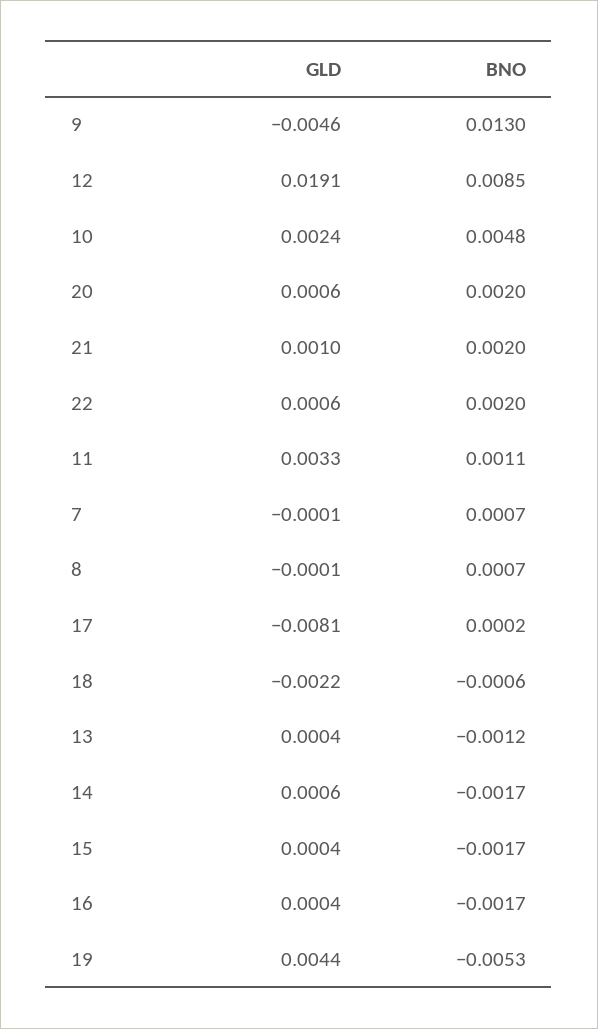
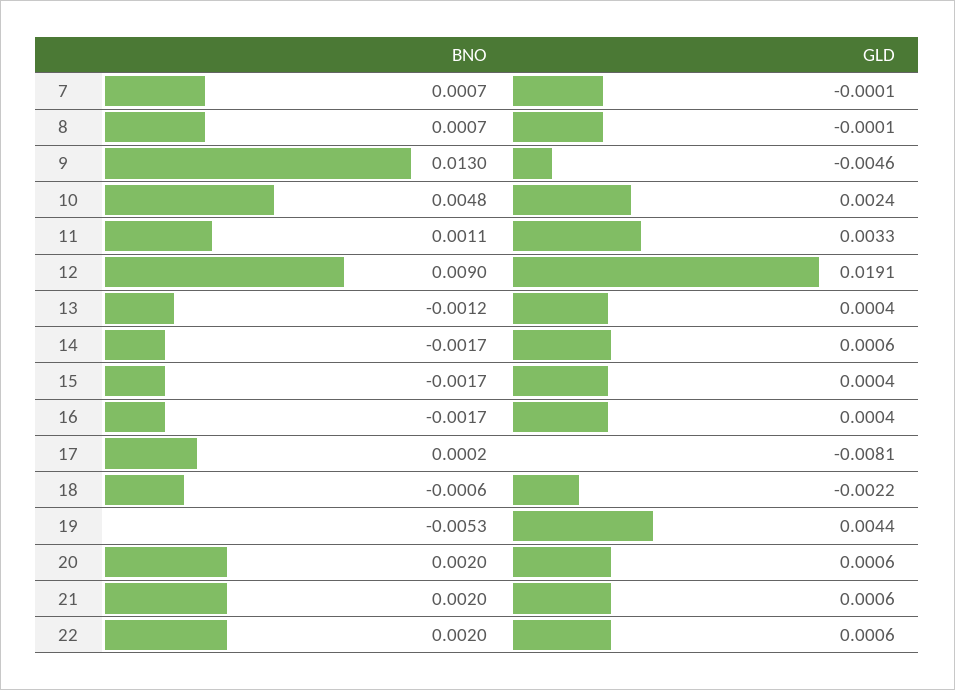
BNO, 12: 0.0085 -> 0.009
GLD, 21: 0.001 -> 0.0006

